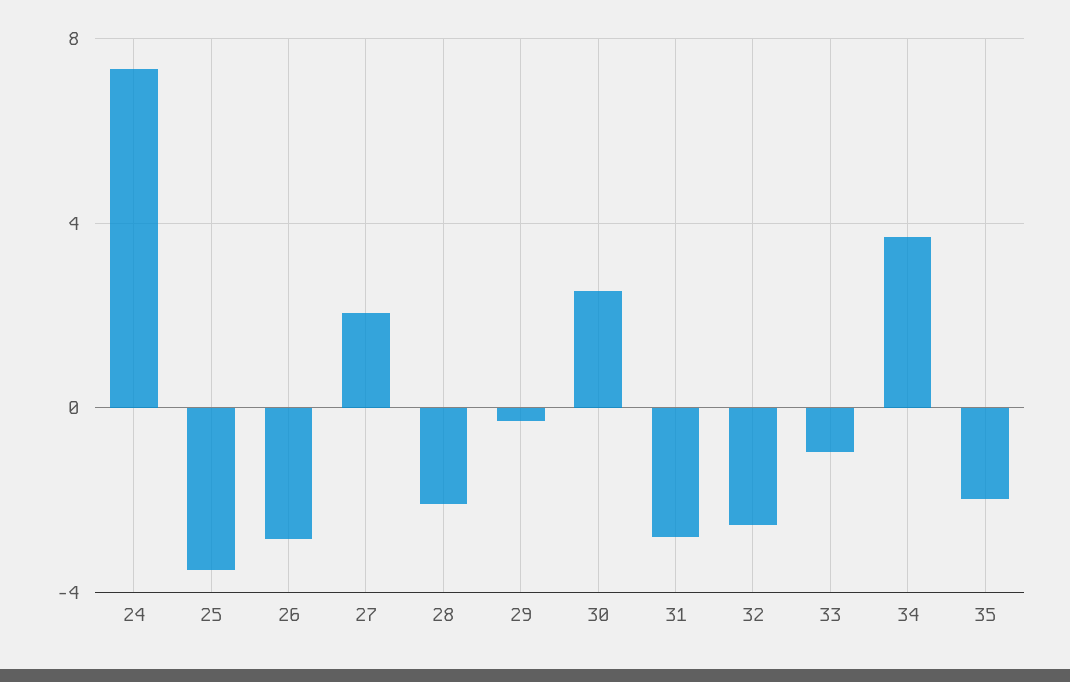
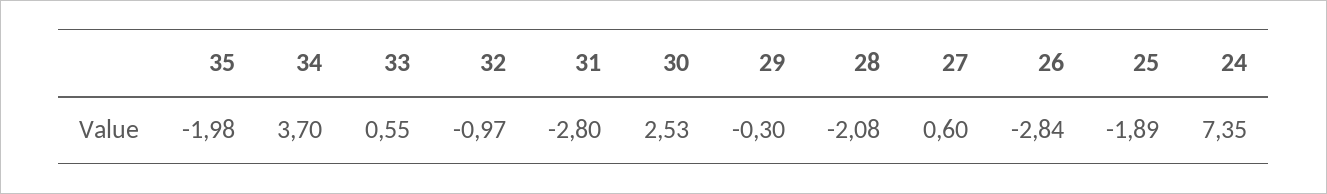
25: -3.5 -> -1.89
27: 2 -> 0.6
32: -2.5 -> -0.97
33: -1 -> 0.55

